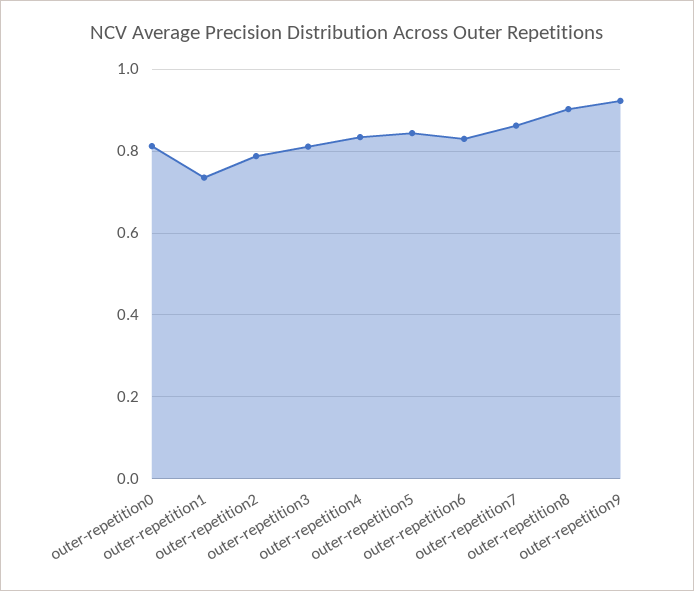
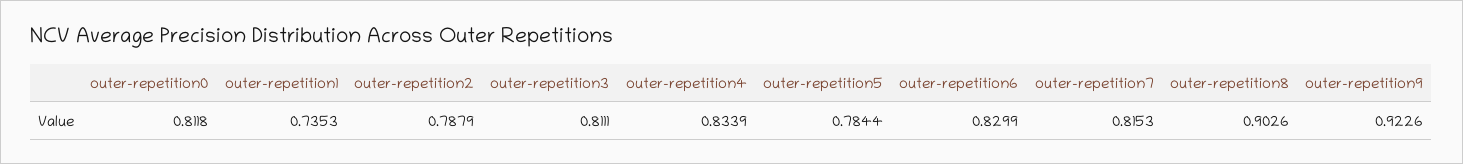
outer-repetition5: 0.84 -> 0.7844
outer-repetition7: 0.86 -> 0.8153

